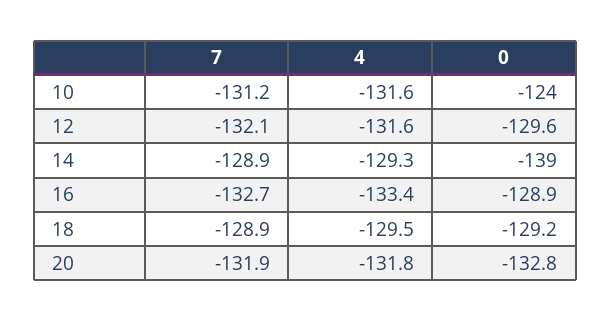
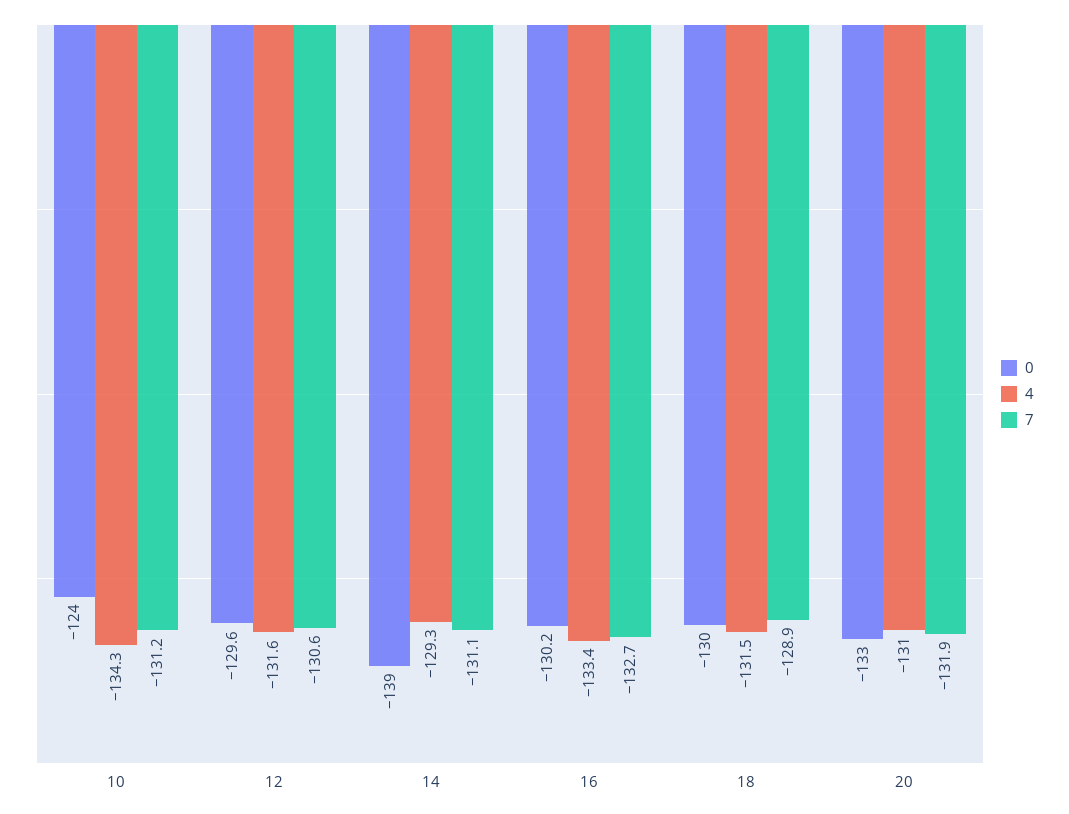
4, 10: -131.6 -> -134.3
7, 12: -132.1 -> -130.6
7, 14: -128.9 -> -131.1
0, 16: -128.9 -> -130.2
4, 18: -129.5 -> -131.5
0, 18: -129.2 -> -130
4, 20: -131.8 -> -131
0, 20: -132.8 -> -133

